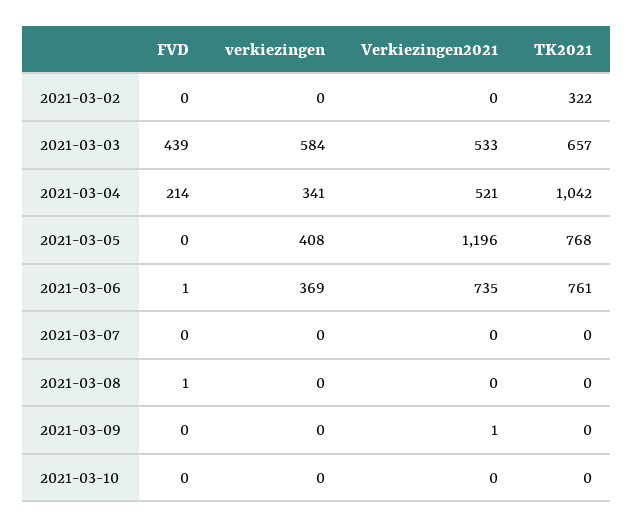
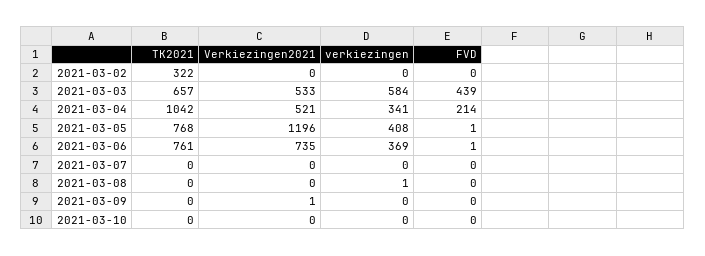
FVD, 2021-03-05: 0 -> 1
FVD, 2021-03-08: 1 -> 0
verkiezingen, 2021-03-08: 0 -> 1

